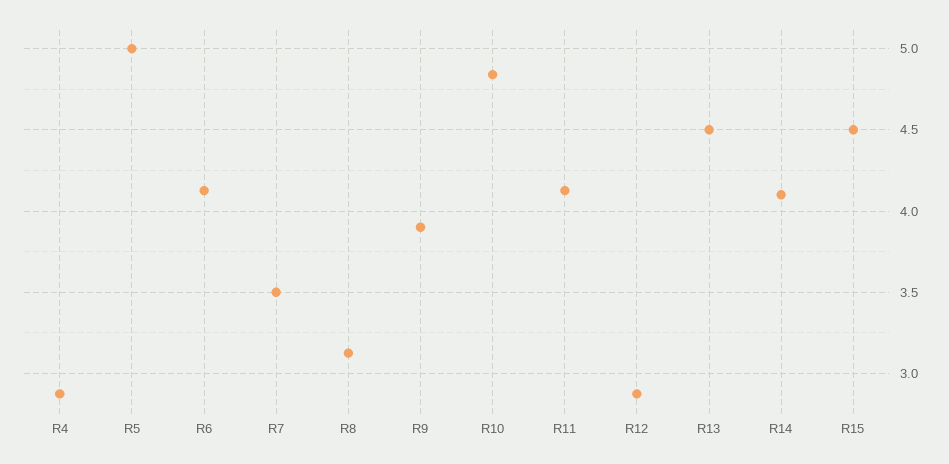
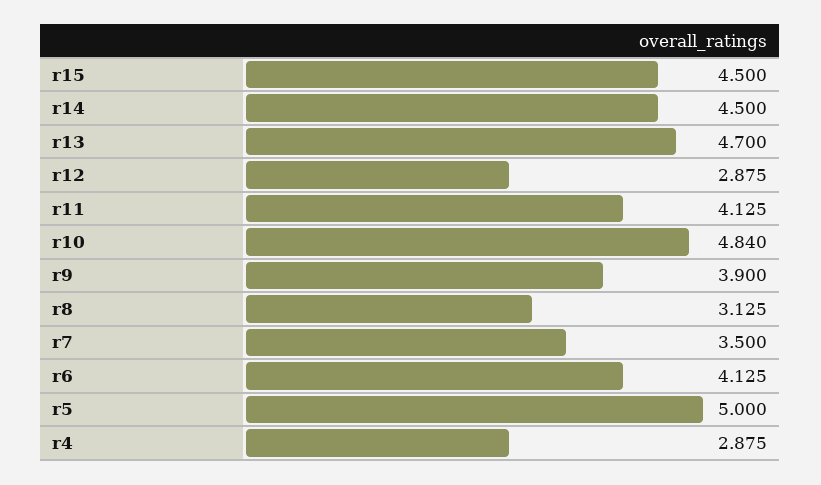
R13: 4.5 -> 4.7
R14: 4.1 -> 4.5

